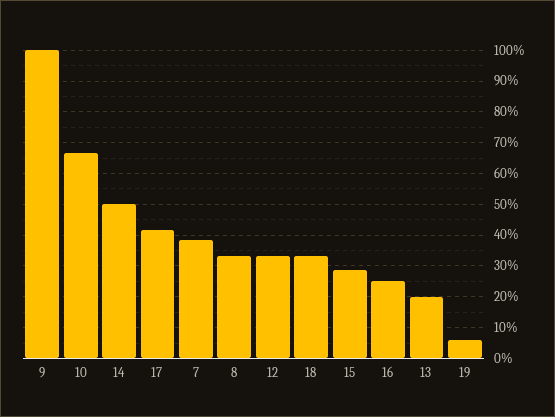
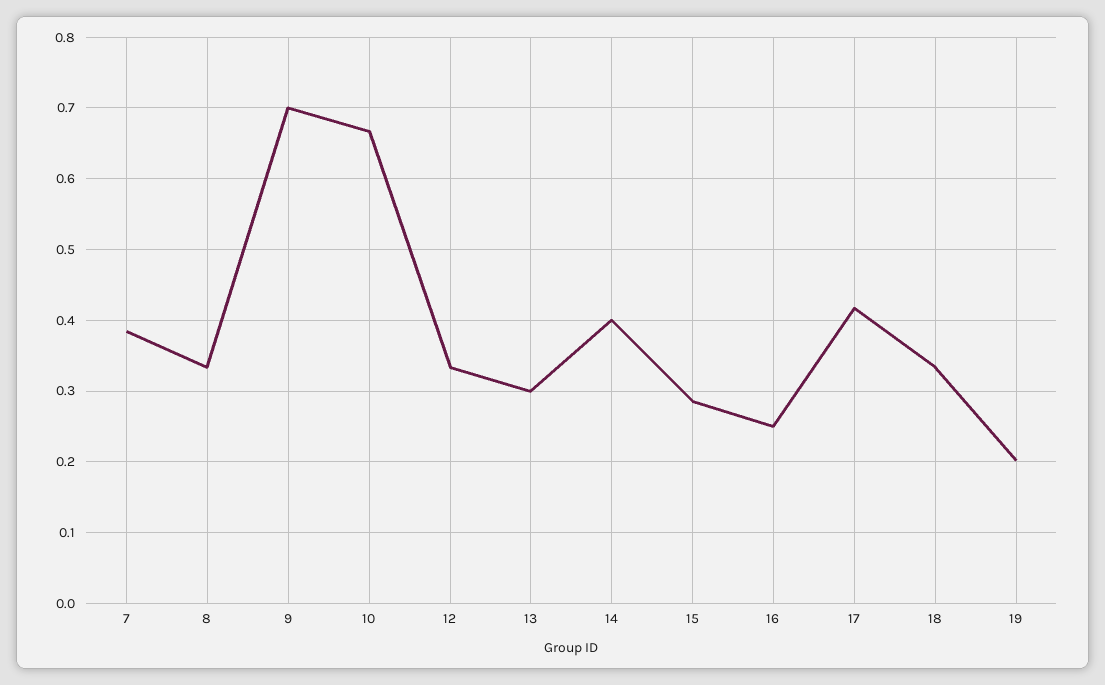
9: 1 -> 0.7
14: 0.5 -> 0.4
13: 0.2 -> 0.3
19: 0.06 -> 0.2

